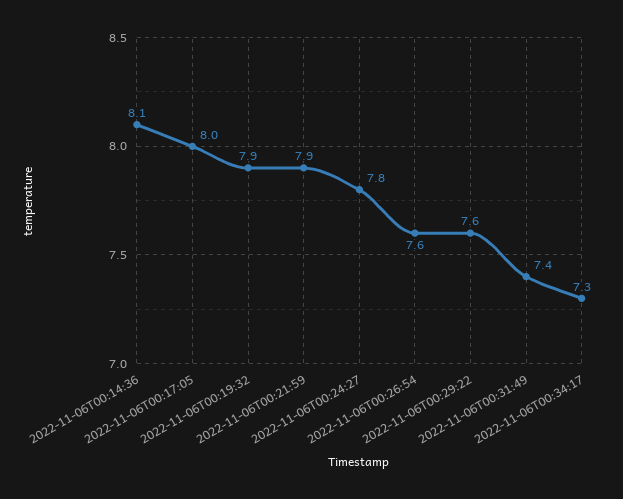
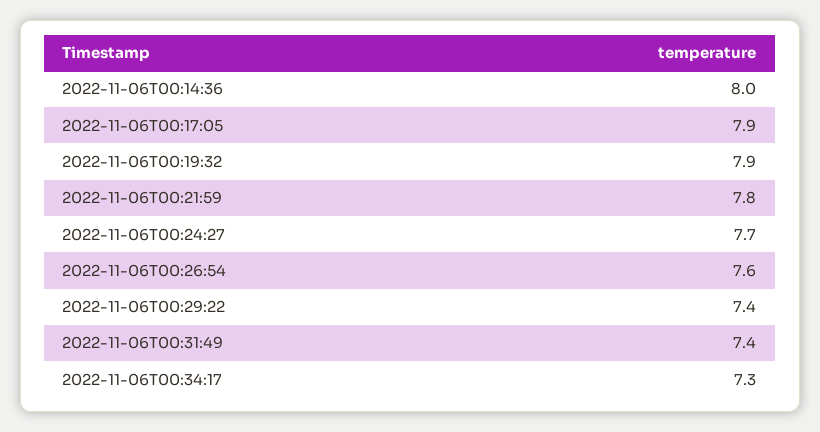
2022-11-06T00:14:36: 8.1 -> 8
2022-11-06T00:17:05: 8 -> 7.9
2022-11-06T00:21:59: 7.9 -> 7.8
2022-11-06T00:24:27: 7.8 -> 7.7
2022-11-06T00:29:22: 7.6 -> 7.4

